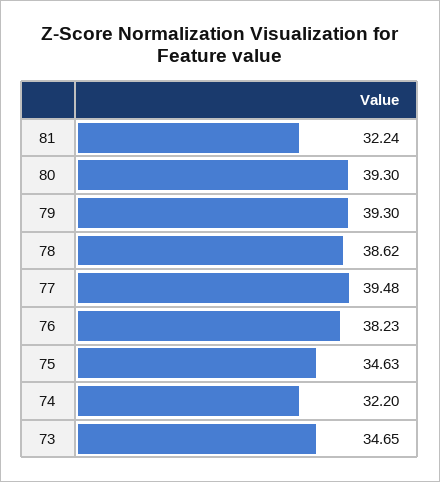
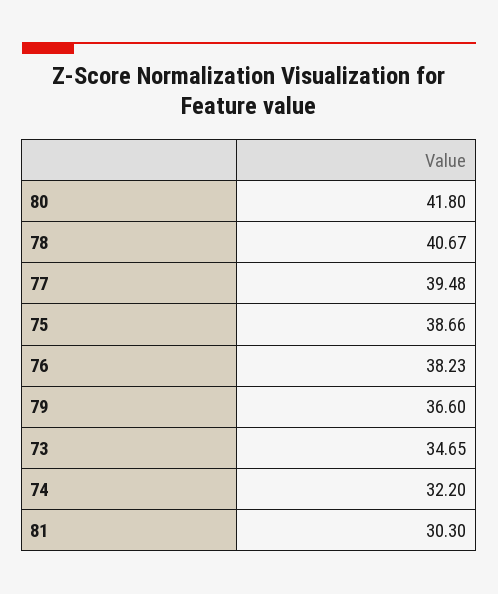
81: 32.24 -> 30.3
80: 39.3 -> 41.8
79: 39.3 -> 36.6
78: 38.62 -> 40.67
75: 34.63 -> 38.66

